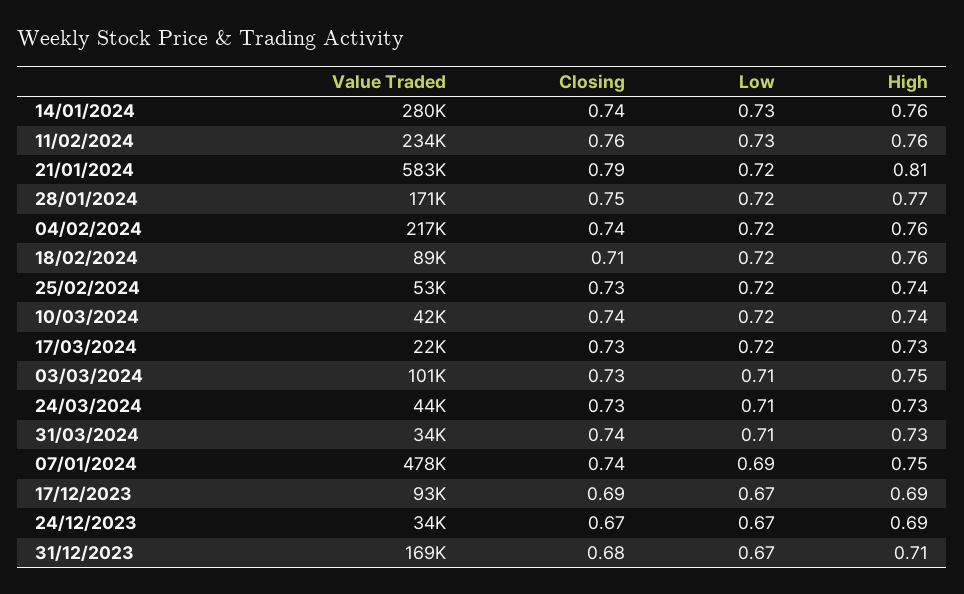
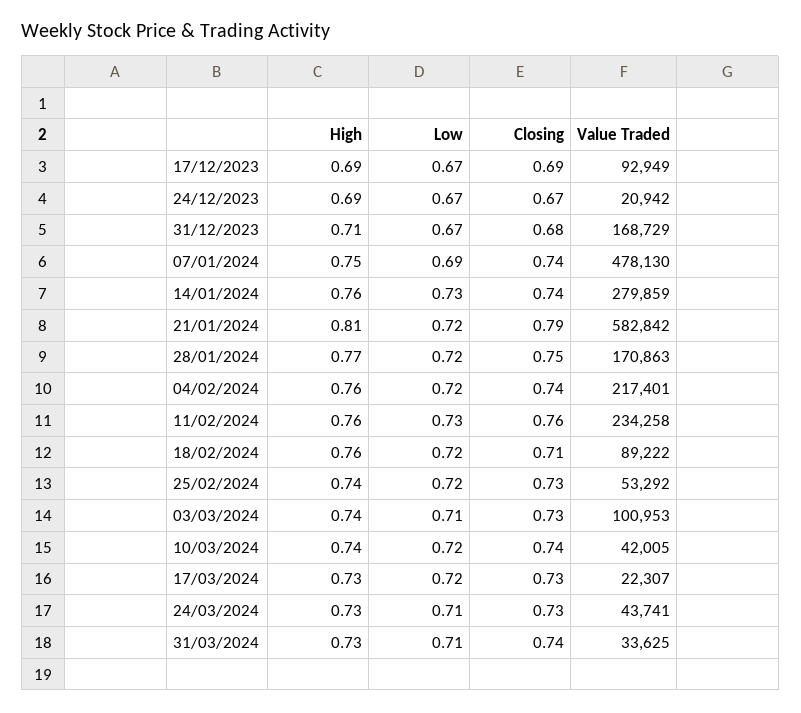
High, 03/03/2024: 0.75 -> 0.74
Value Traded, 24/12/2023: 34000 -> 20942

